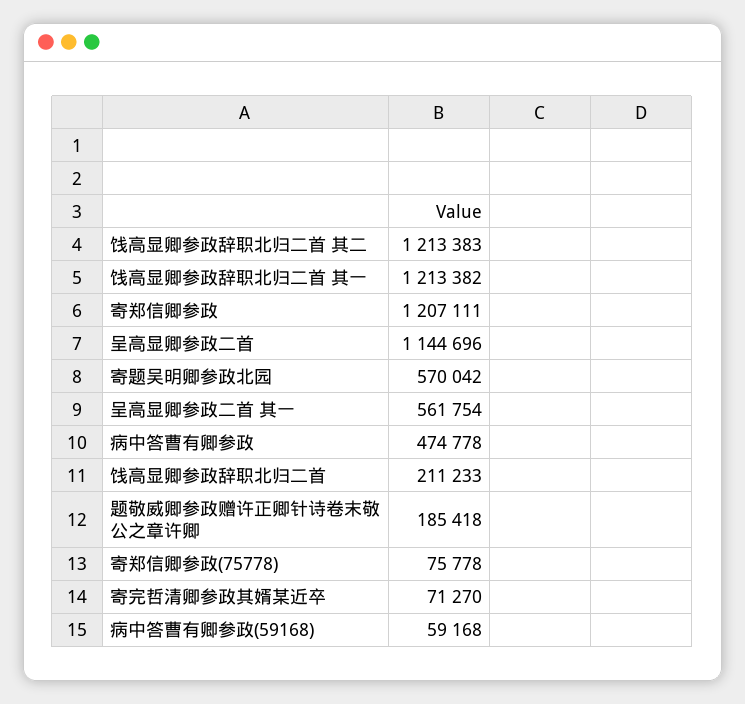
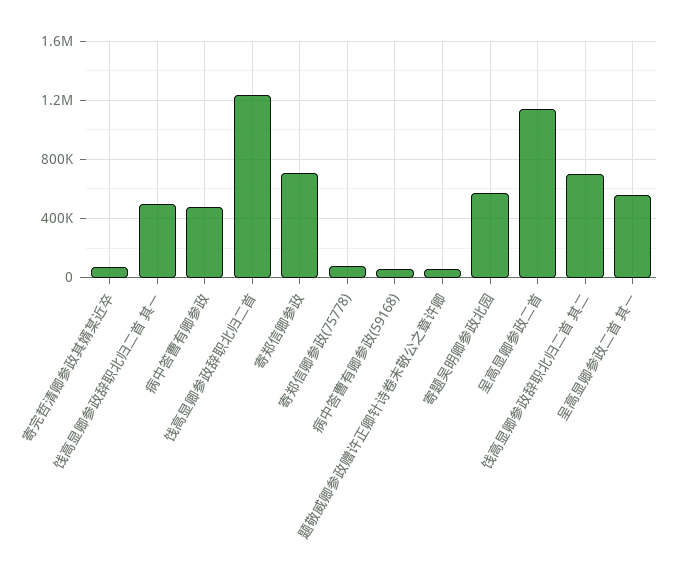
饯高显卿参政辞职北归二首 其二: 1213383 -> 700000
饯高显卿参政辞职北归二首 其一: 1213382 -> 500000
寄郑信卿参政: 1207111 -> 700000
饯高显卿参政辞职北归二首: 211233 -> 1250000
题敬威卿参政赠许正卿针诗卷末敬公之章许卿: 185418 -> 50000

